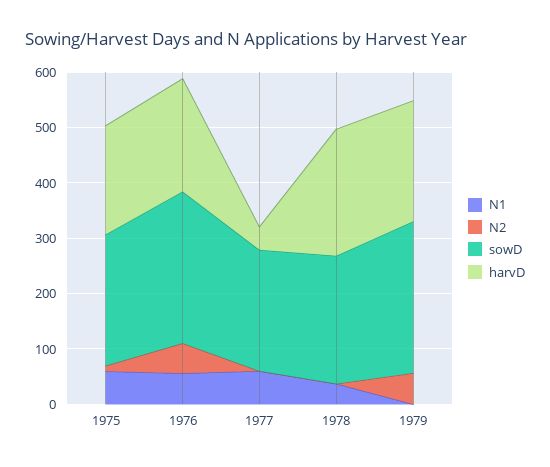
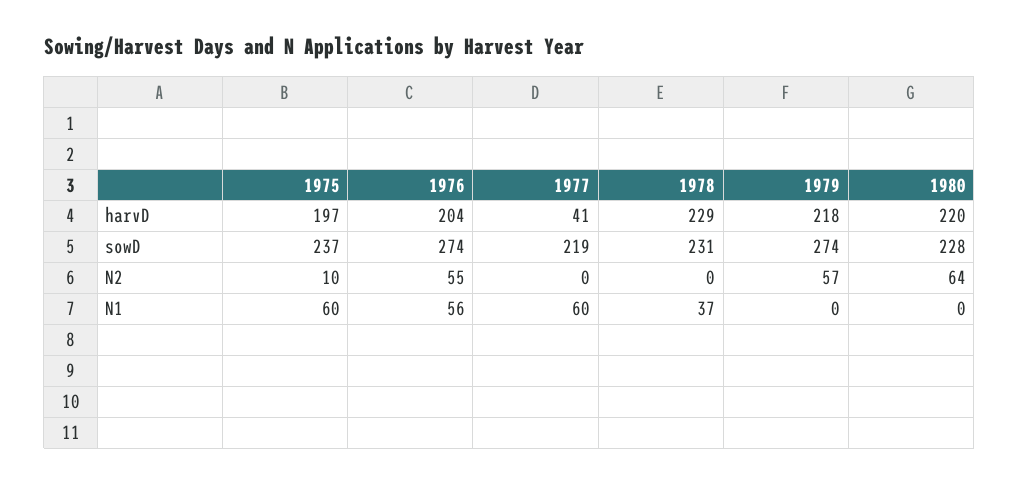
harvD, 1980: none -> 220
sowD, 1980: none -> 228
N2, 1980: none -> 64
N1, 1980: none -> 0

